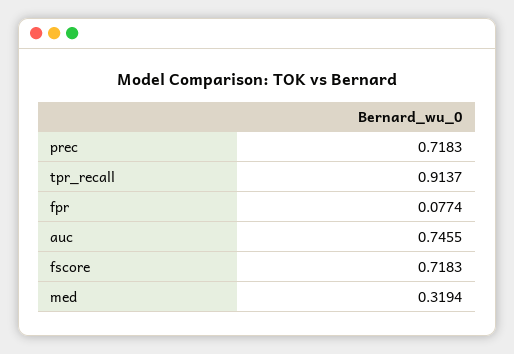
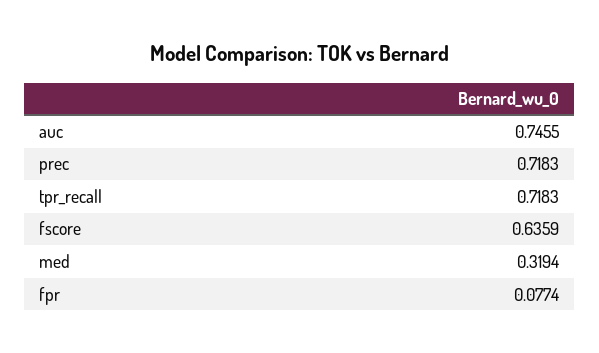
tpr_recall: 0.9137 -> 0.7183
fscore: 0.7183 -> 0.6359

